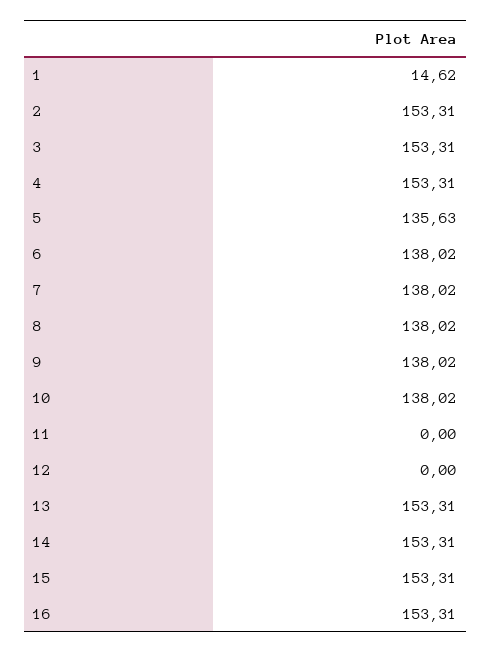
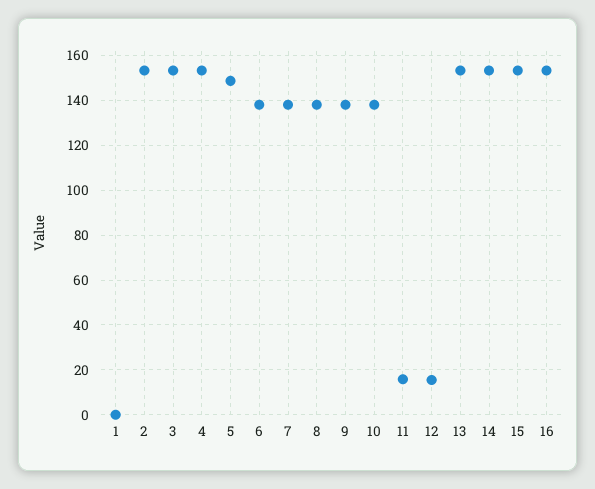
1: 14.62 -> 0
5: 135.63 -> 150
11: 0 -> 15
12: 0 -> 15

